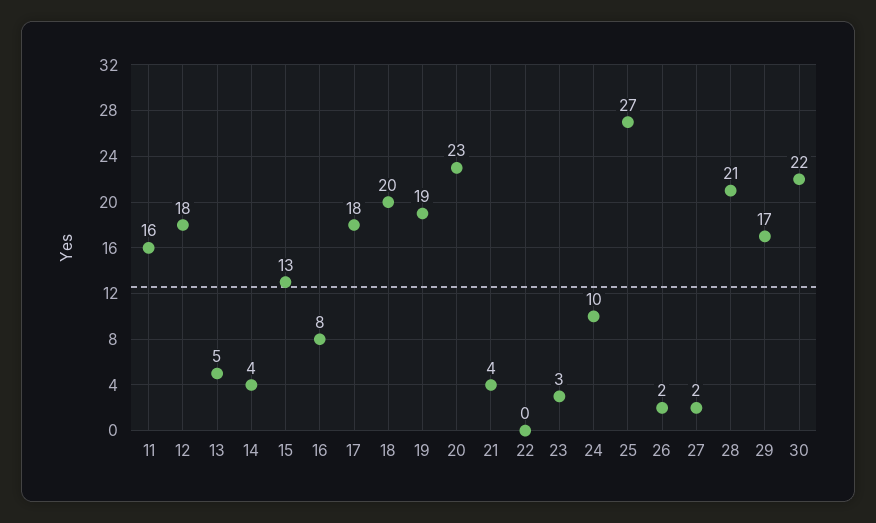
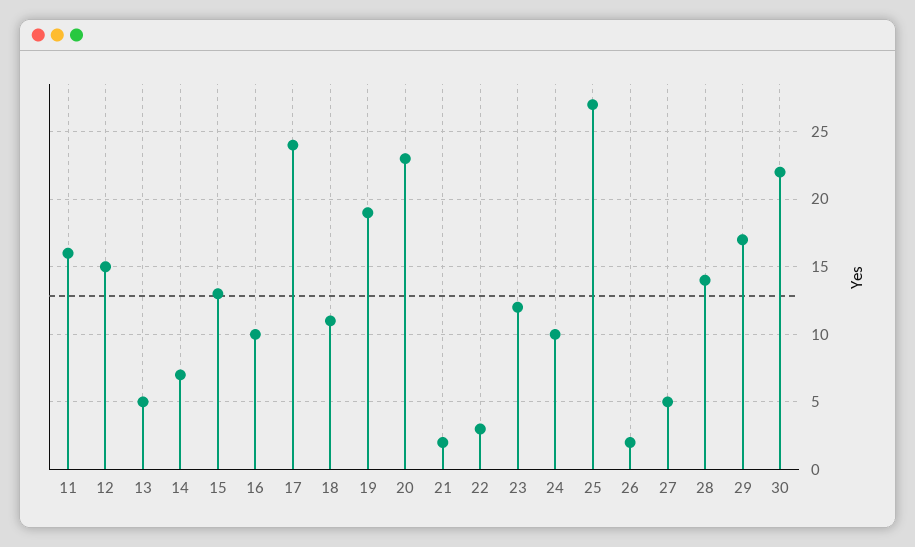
12: 18 -> 15
14: 4 -> 7
16: 8 -> 10
17: 18 -> 24
18: 20 -> 11
21: 4 -> 2
22: 0 -> 3
23: 3 -> 12
27: 2 -> 5
28: 21 -> 14

